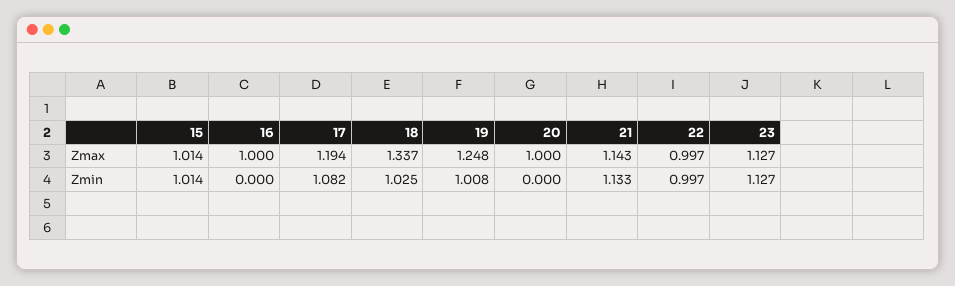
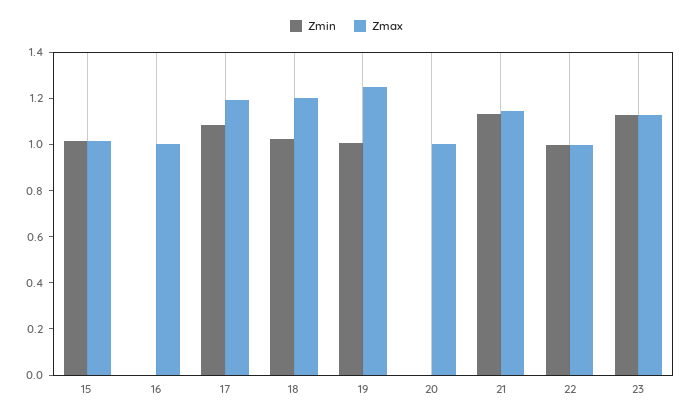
Zmax, 18: 1.337 -> 1.2

